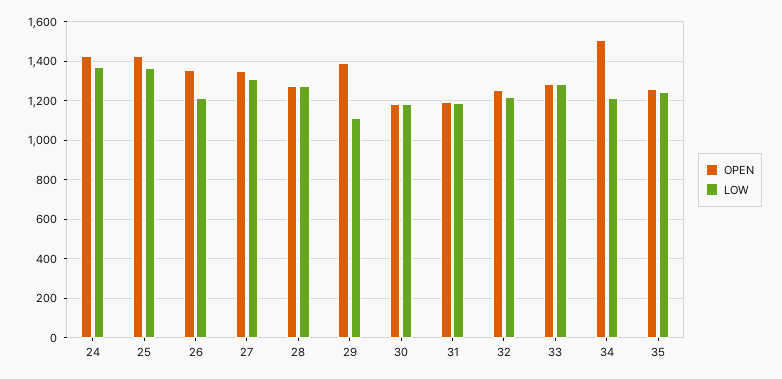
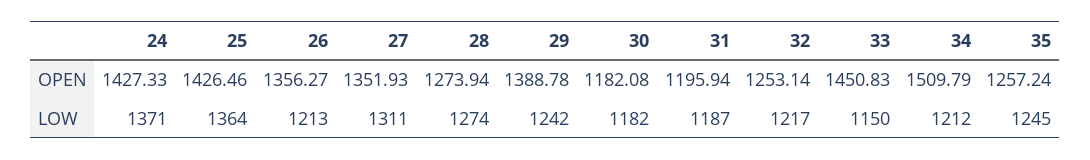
LOW, 29: 1100 -> 1242
OPEN, 33: 1300 -> 1450.83
LOW, 33: 1300 -> 1150

